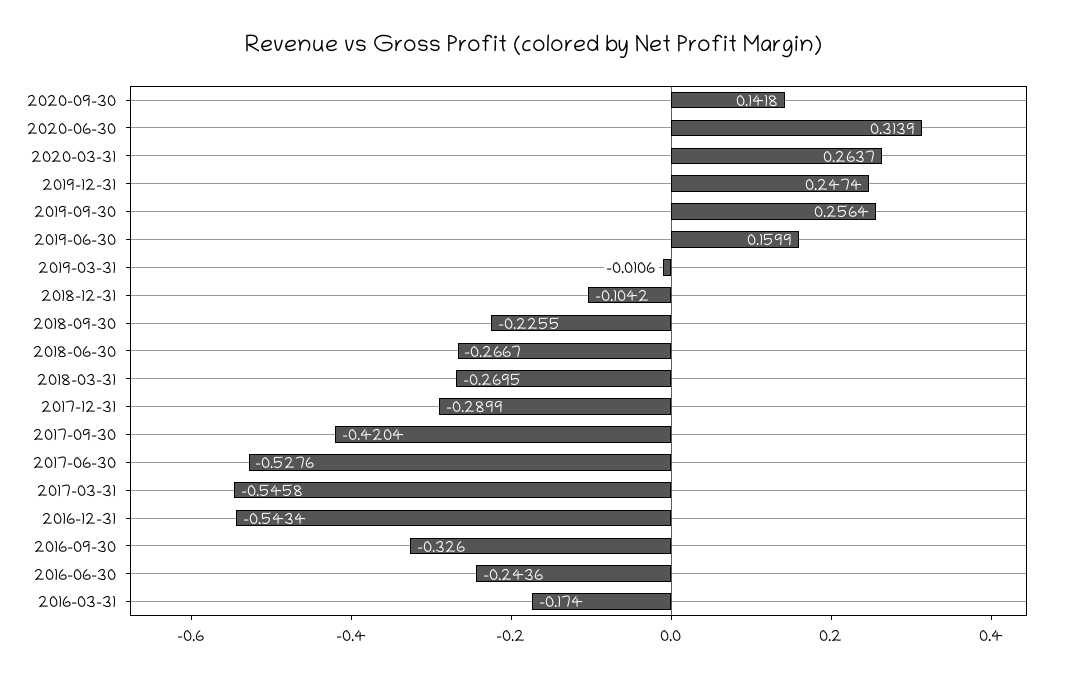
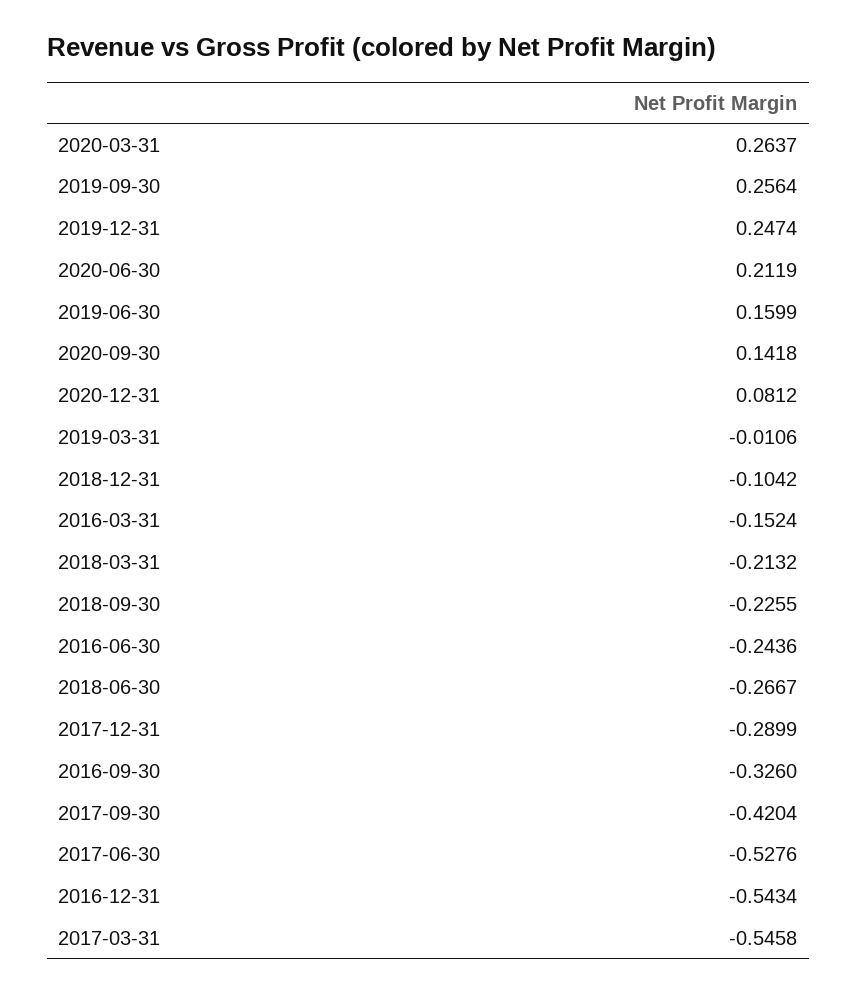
2020-06-30: 0.3139 -> 0.2119
2018-03-31: -0.2695 -> -0.2132
2016-03-31: -0.174 -> -0.1524
2020-12-31: none -> 0.0812

